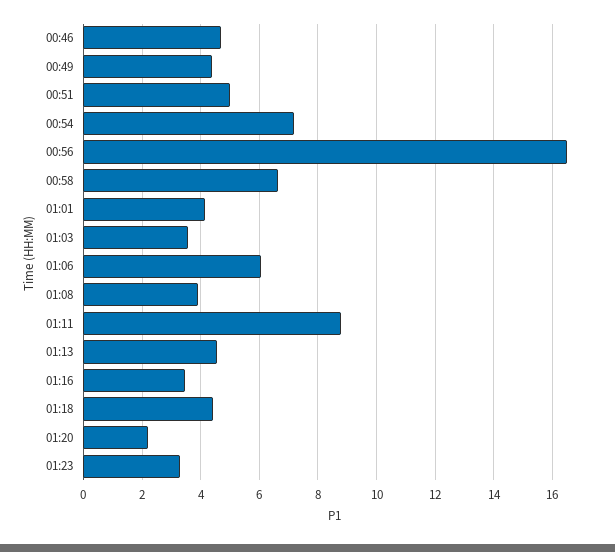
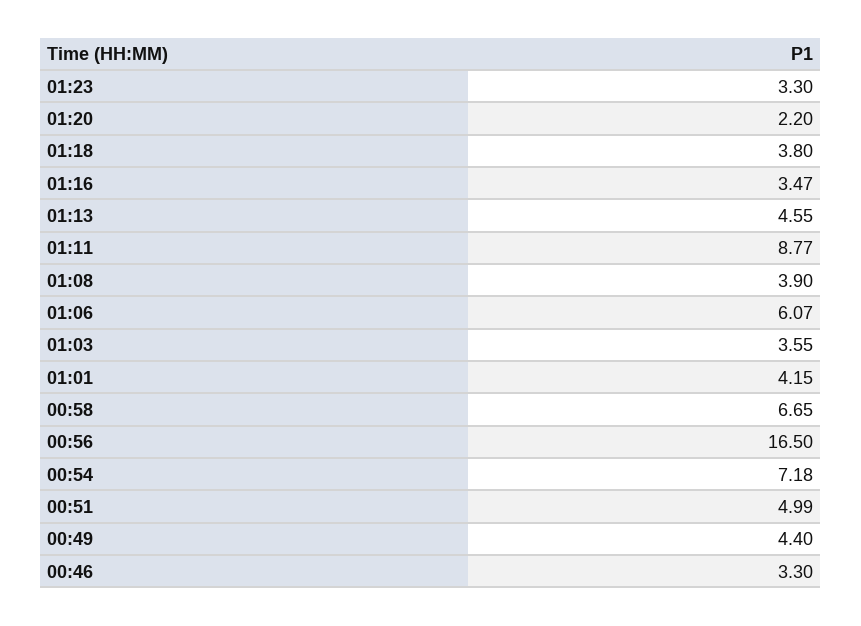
00:46: 4.75 -> 3.3
01:18: 4.5 -> 3.8

